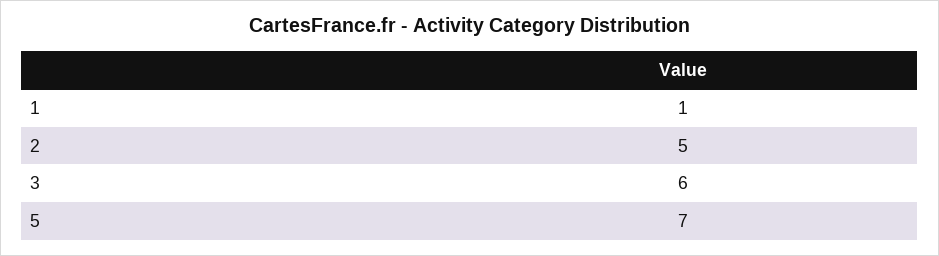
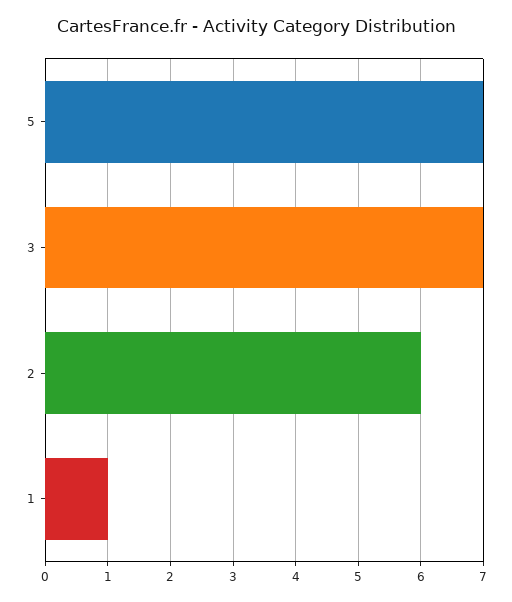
2: 5 -> 6
3: 6 -> 7

